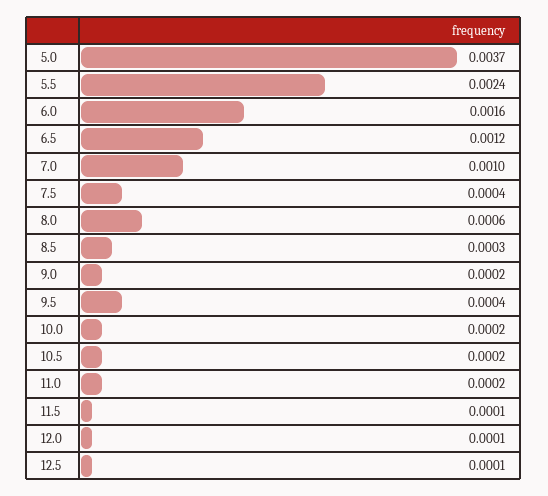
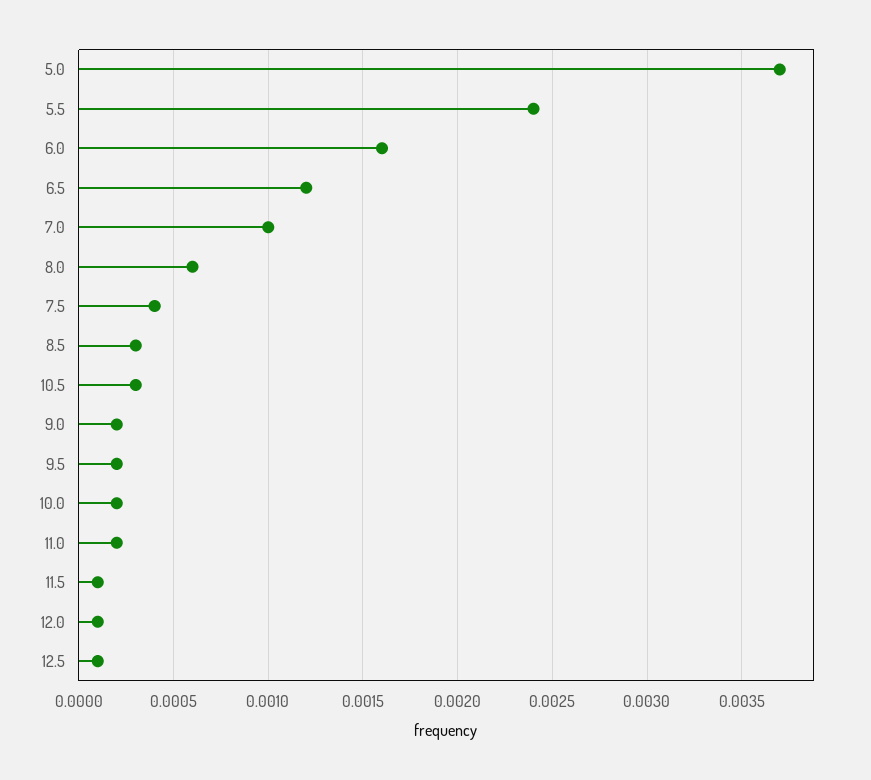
9.5: 0.0004 -> 0.0002
10.5: 0.0002 -> 0.0003

